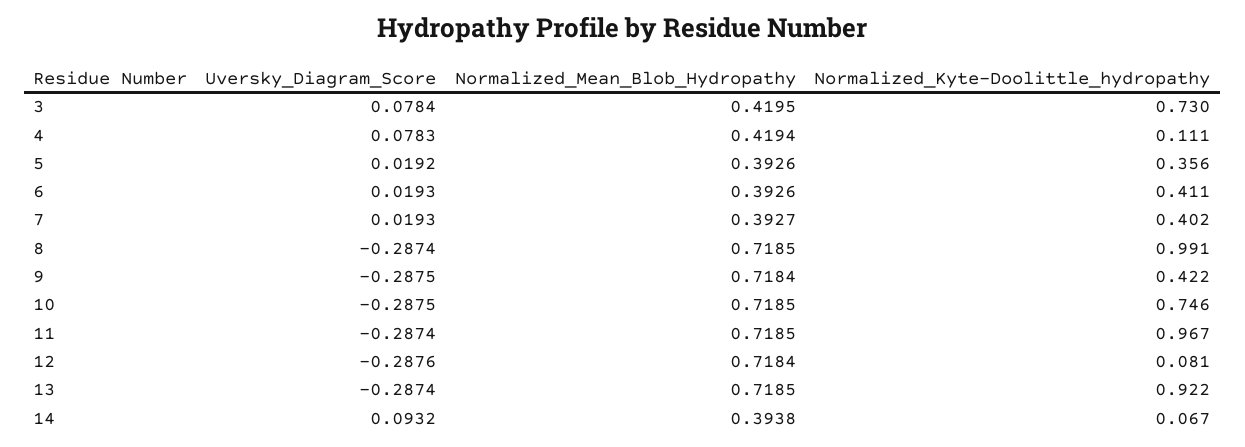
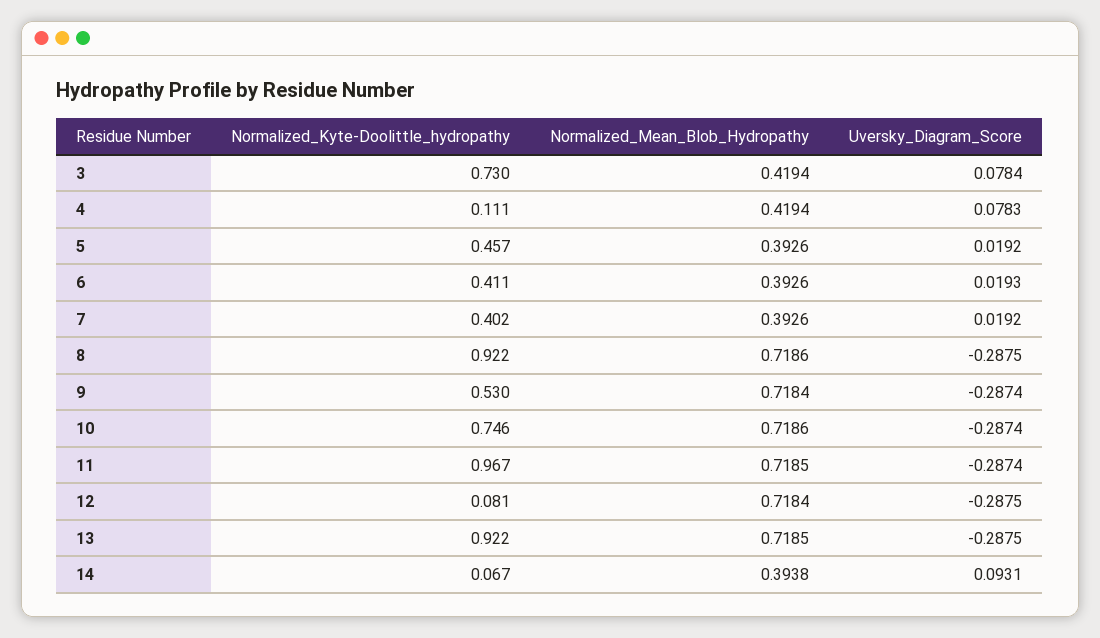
Normalized_Mean_Blob_Hydropathy, 3: 0.4195 -> 0.4194
Normalized_Kyte-Doolittle_hydropathy, 5: 0.356 -> 0.457
Uversky_Diagram_Score, 7: 0.0193 -> 0.0192
Normalized_Mean_Blob_Hydropathy, 7: 0.3927 -> 0.3926
Uversky_Diagram_Score, 8: -0.2874 -> -0.2875
Normalized_Mean_Blob_Hydropathy, 8: 0.7185 -> 0.7186
Normalized_Kyte-Doolittle_hydropathy, 8: 0.991 -> 0.922
Uversky_Diagram_Score, 9: -0.2875 -> -0.2874
Normalized_Kyte-Doolittle_hydropathy, 9: 0.422 -> 0.53
Uversky_Diagram_Score, 10: -0.2875 -> -0.2874
Normalized_Mean_Blob_Hydropathy, 10: 0.7185 -> 0.7186
Uversky_Diagram_Score, 12: -0.2876 -> -0.2875
Uversky_Diagram_Score, 13: -0.2874 -> -0.2875
Uversky_Diagram_Score, 14: 0.0932 -> 0.0931

